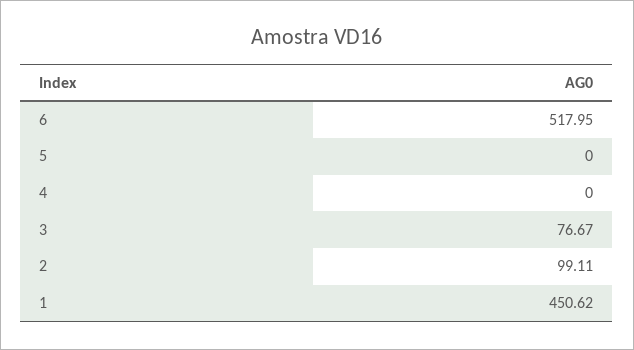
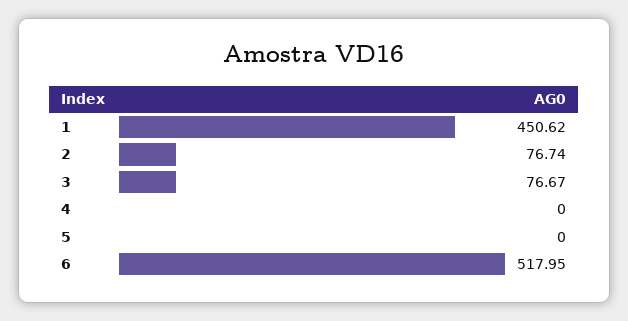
2: 99.11 -> 76.74

